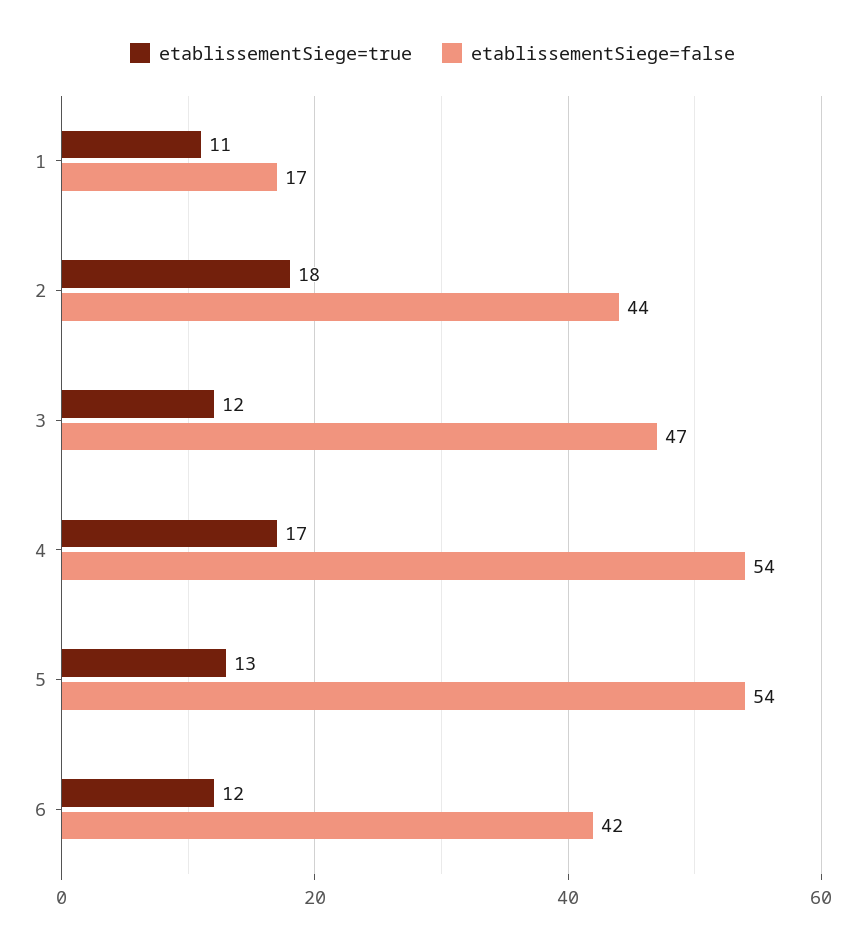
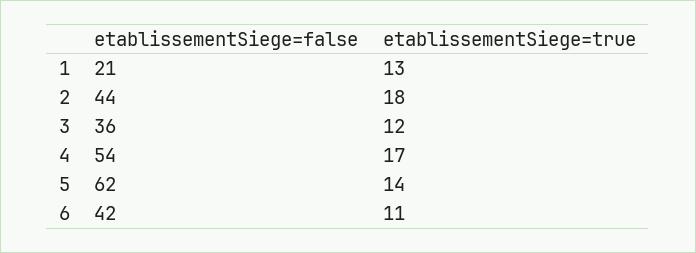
etablissementSiege=true, 1: 11 -> 13
etablissementSiege=false, 1: 17 -> 21
etablissementSiege=false, 3: 47 -> 36
etablissementSiege=true, 5: 13 -> 14
etablissementSiege=false, 5: 54 -> 62
etablissementSiege=true, 6: 12 -> 11

